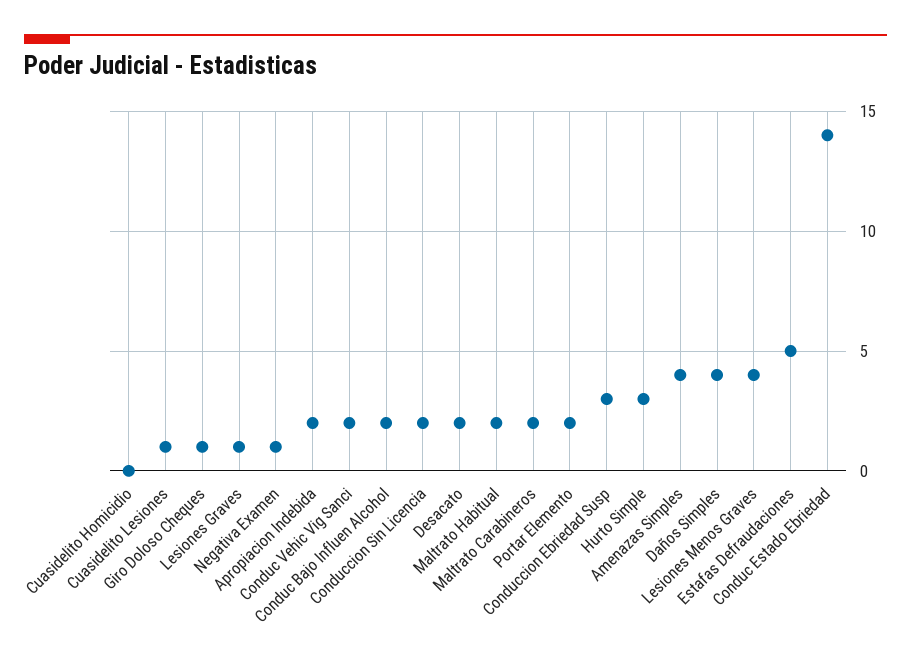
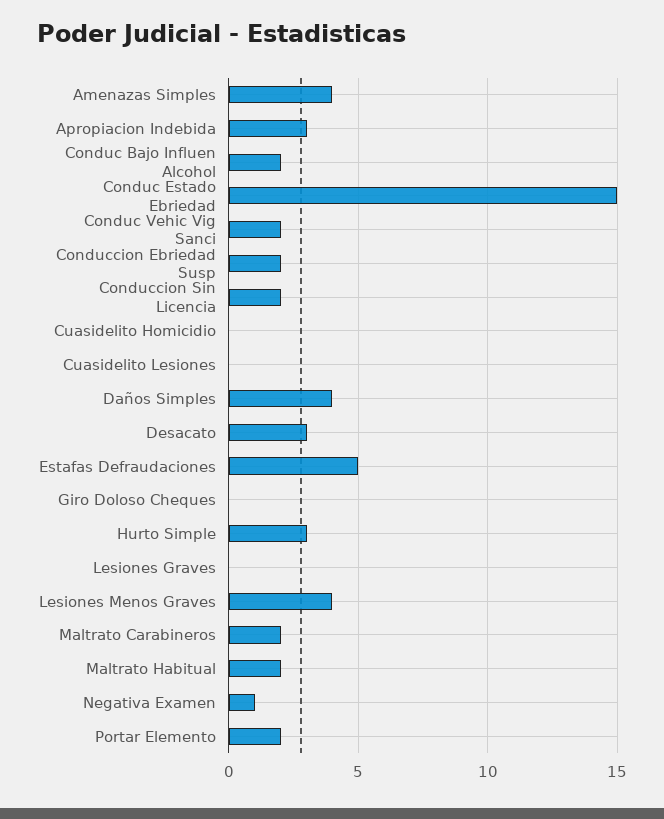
Cuasidelito Lesiones: 1 -> 0
Giro Doloso Cheques: 1 -> 0
Lesiones Graves: 1 -> 0
Apropiacion Indebida: 2 -> 3
Desacato: 2 -> 3
Conduccion Ebriedad Susp: 3 -> 2
Conduc Estado Ebriedad: 14 -> 15

